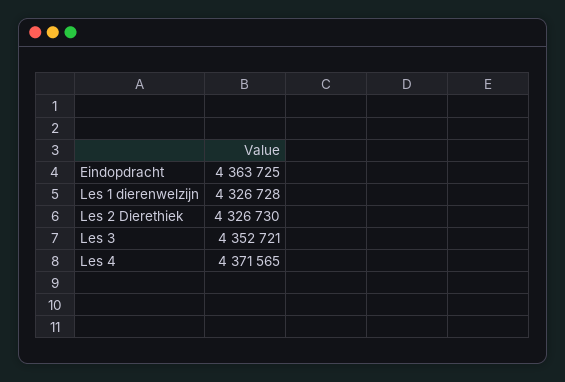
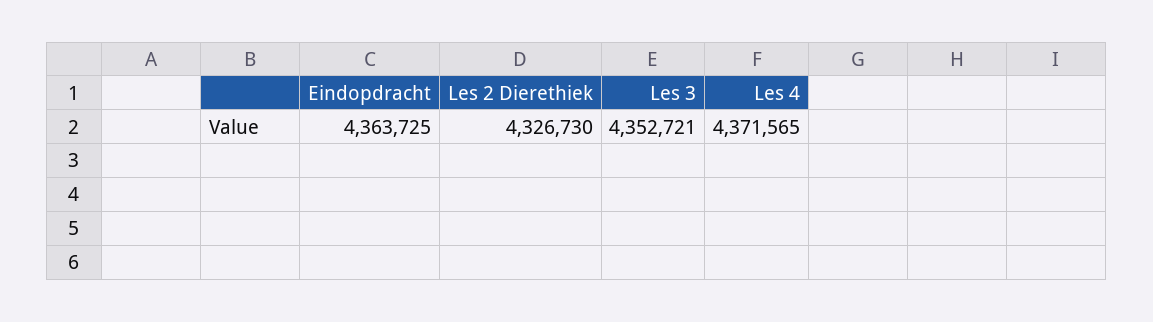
Les 1 dierenwelzijn: 4326728 -> none

